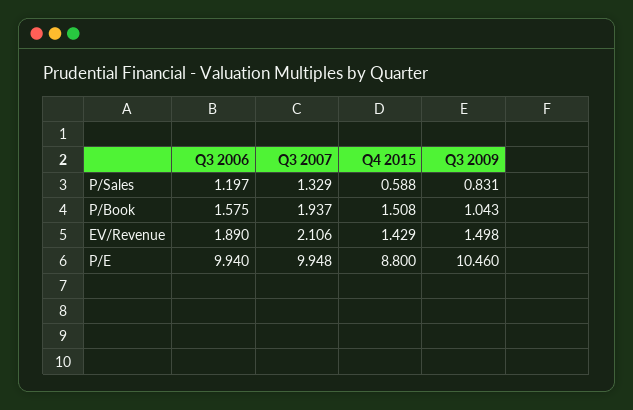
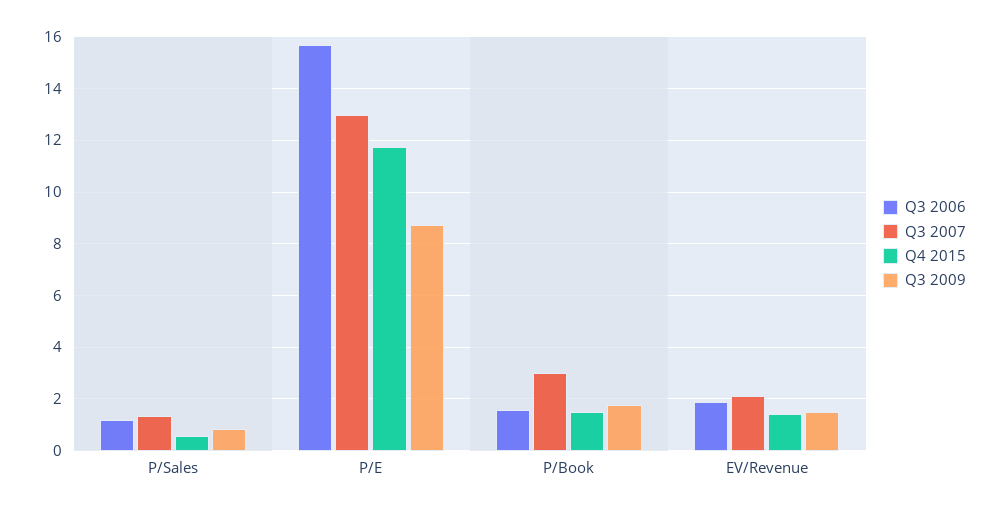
Q3 2007, P/Book: 1.937 -> 3
Q3 2009, P/Book: 1.043 -> 1.75
Q3 2006, P/E: 9.94 -> 15.75
Q3 2007, P/E: 9.948 -> 13
Q4 2015, P/E: 8.8 -> 11.75
Q3 2009, P/E: 10.46 -> 8.75

